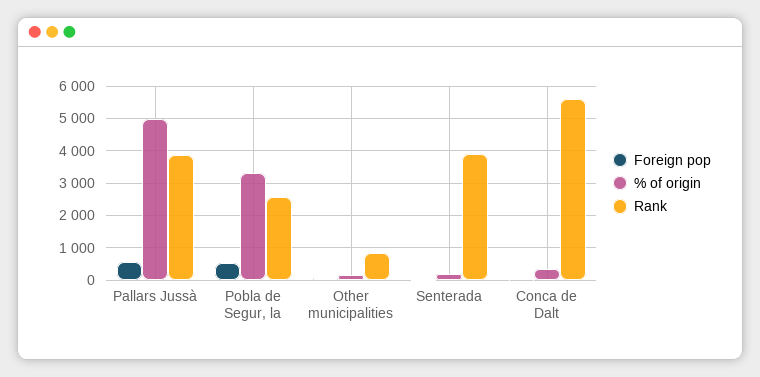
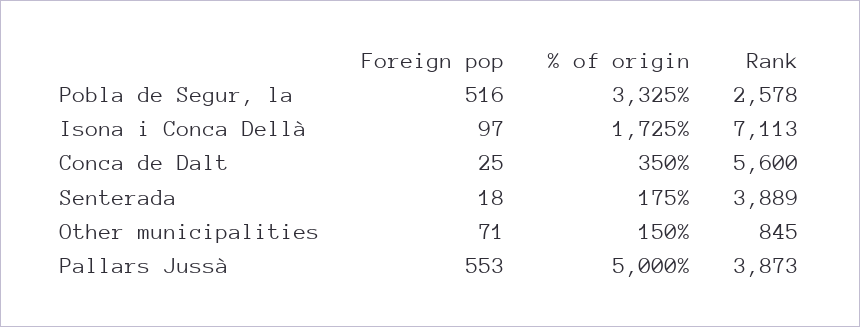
Foreign pop, Isona i Conca Dellà: none -> 97
% of origin, Isona i Conca Dellà: none -> 1725
Rank, Isona i Conca Dellà: none -> 7113

